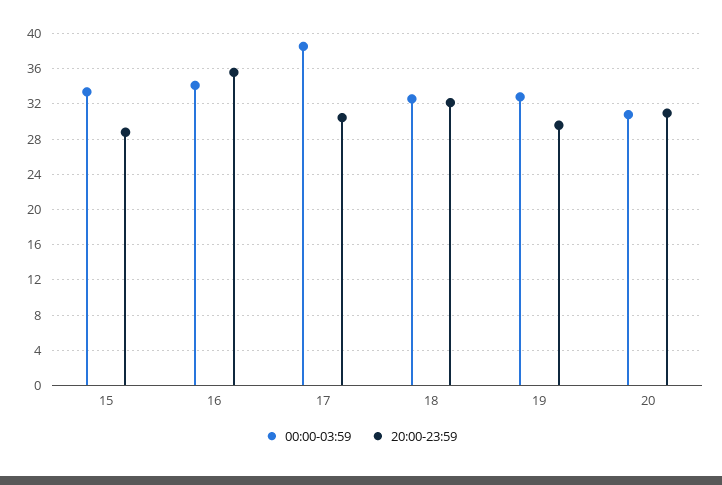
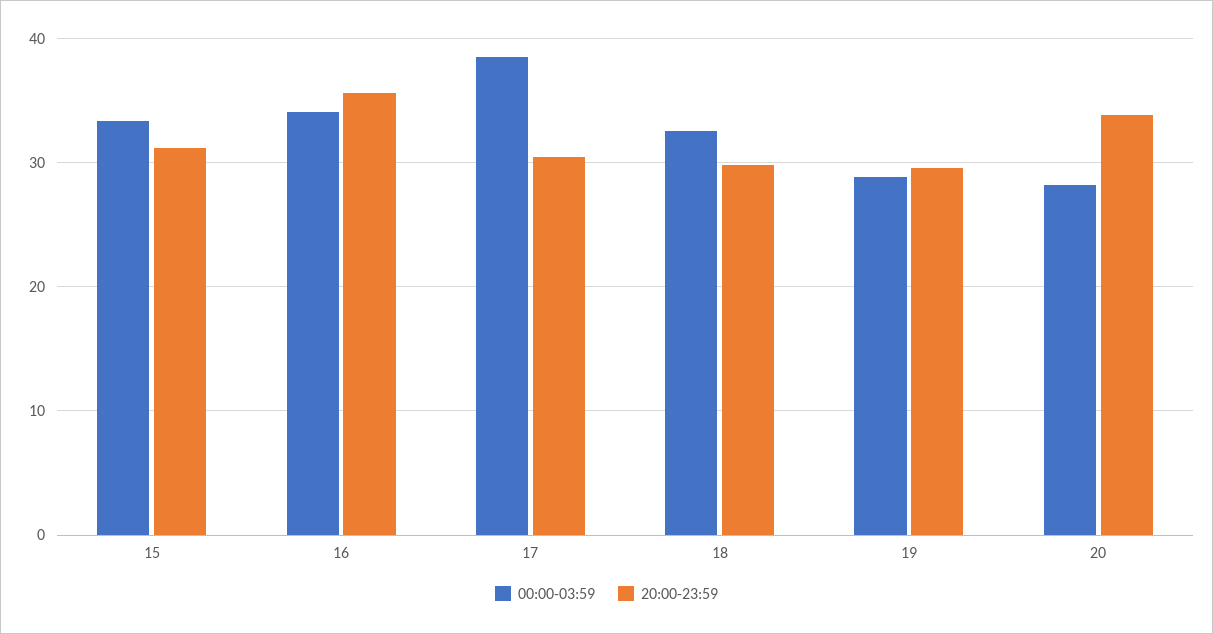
20:00-23:59, 15: 29 -> 31
20:00-23:59, 18: 32 -> 30
00:00-03:59, 19: 33 -> 29
00:00-03:59, 20: 31 -> 28
20:00-23:59, 20: 31 -> 34

